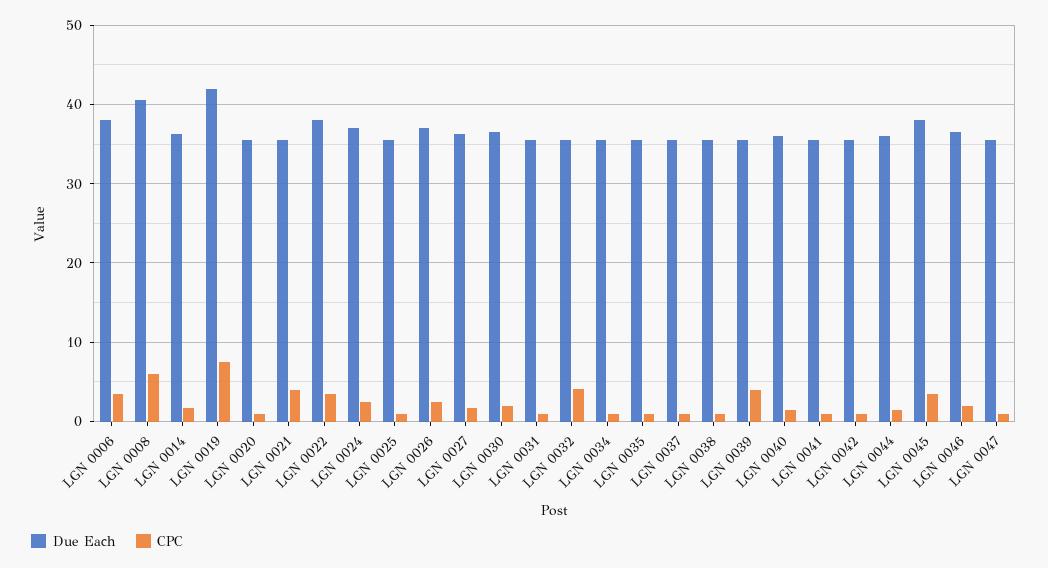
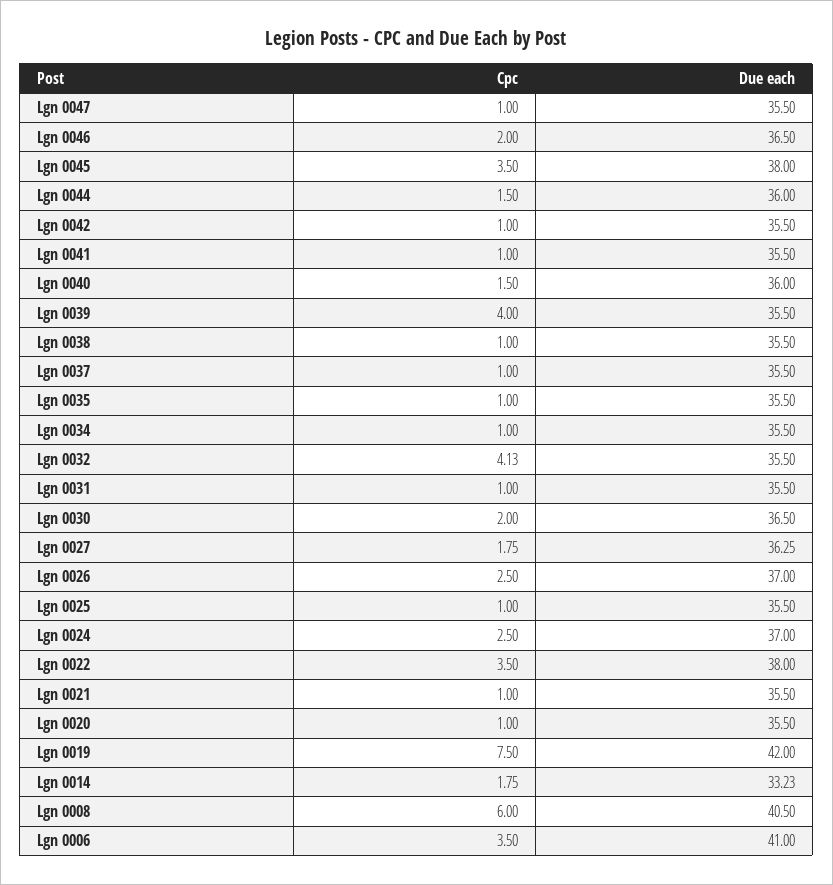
Due Each, LGN 0006: 38 -> 41
Due Each, LGN 0014: 36 -> 33.23
CPC, LGN 0021: 4 -> 1

